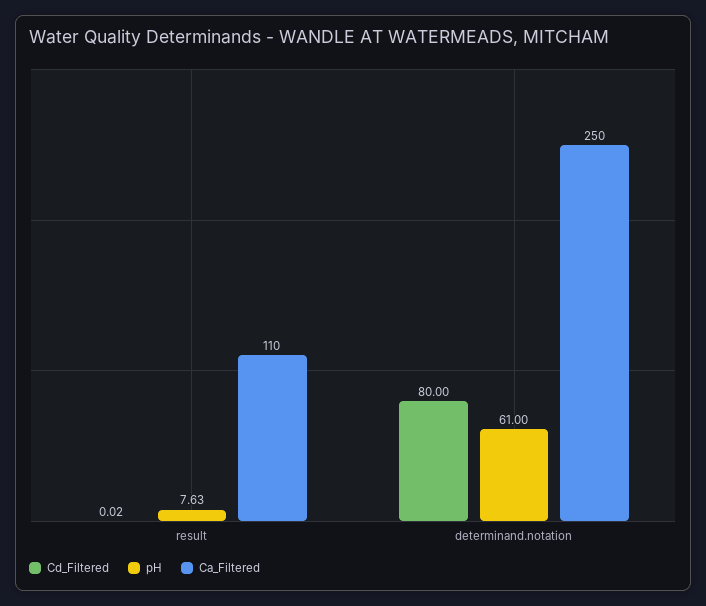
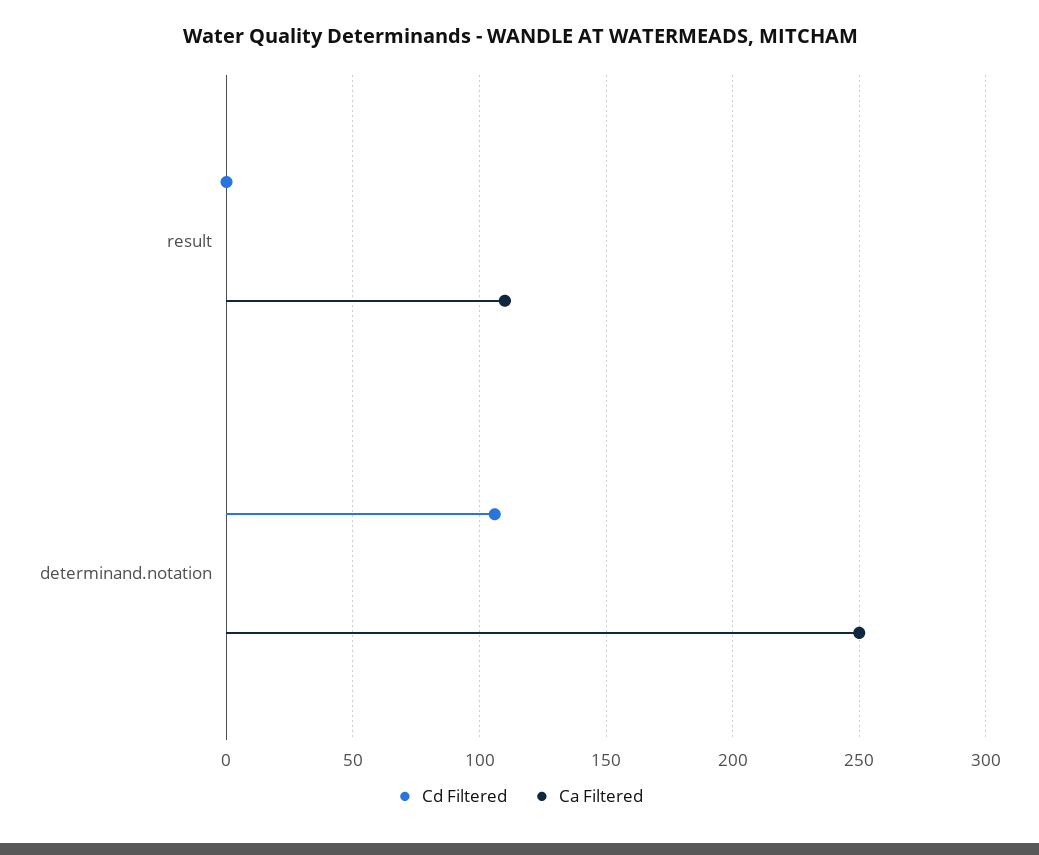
pH, result: 7.63 -> none
Cd_Filtered, determinand.notation: 80 -> 105
pH, determinand.notation: 61 -> none

